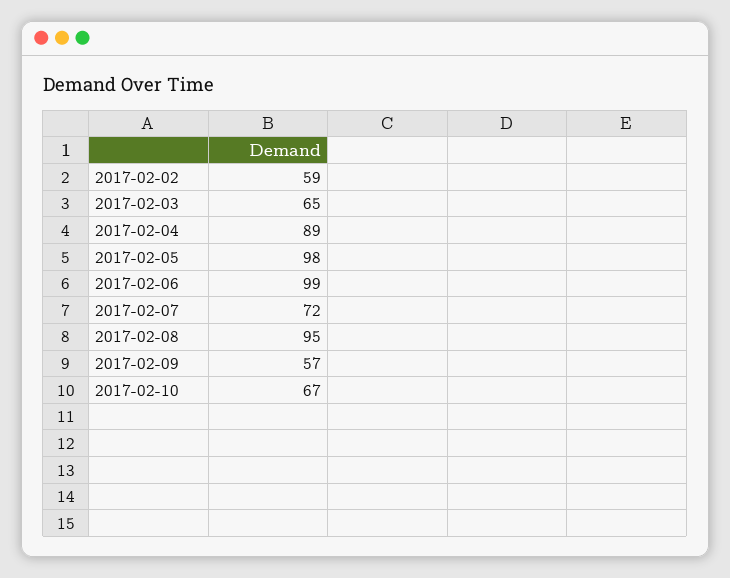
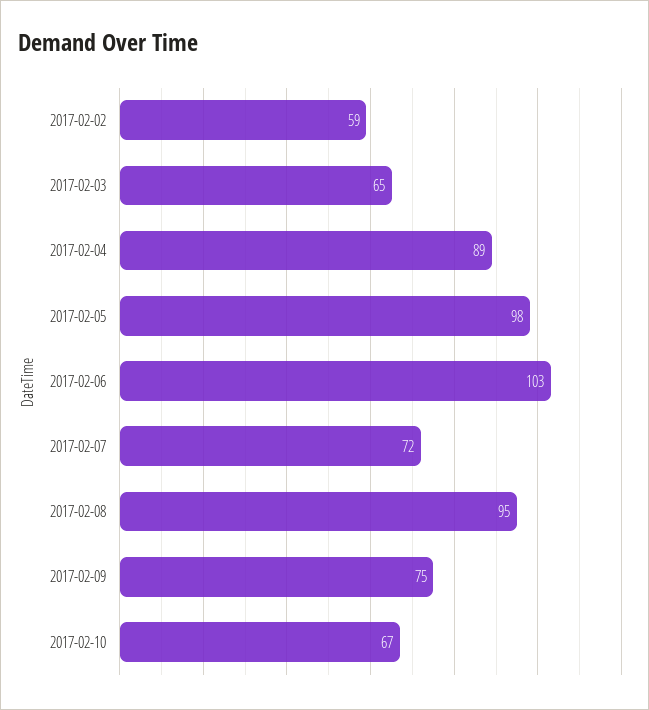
2017-02-06: 99 -> 103
2017-02-09: 57 -> 75

